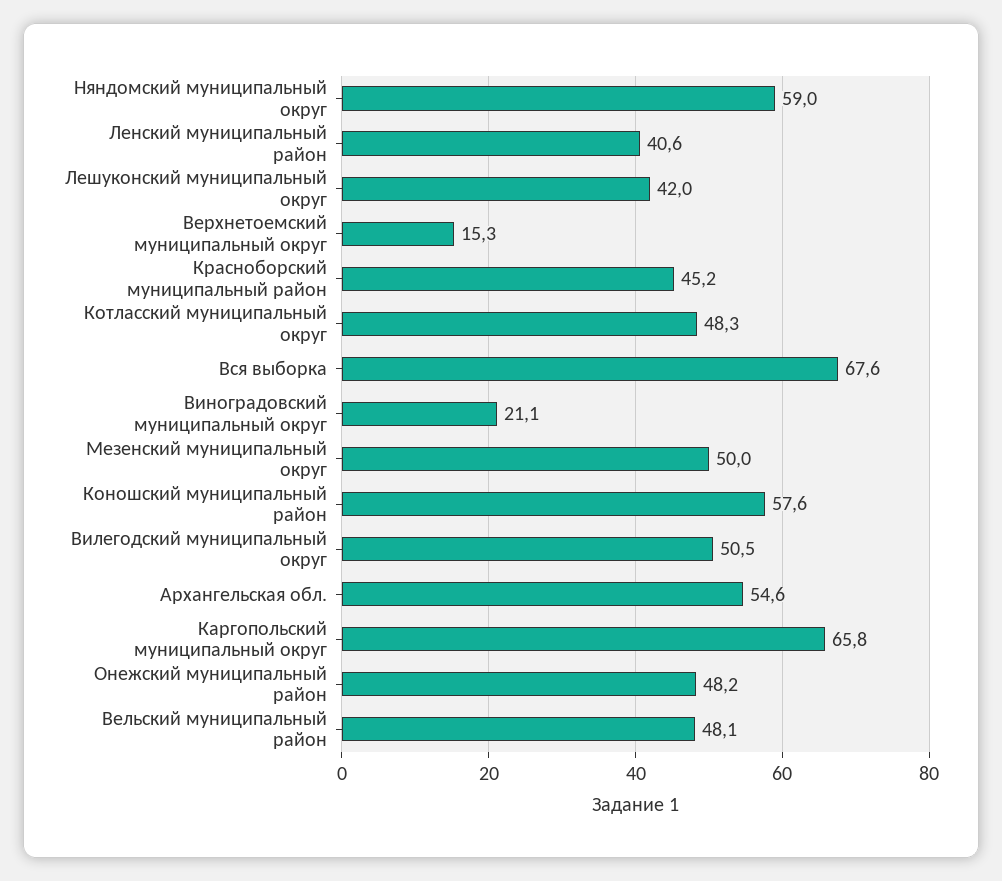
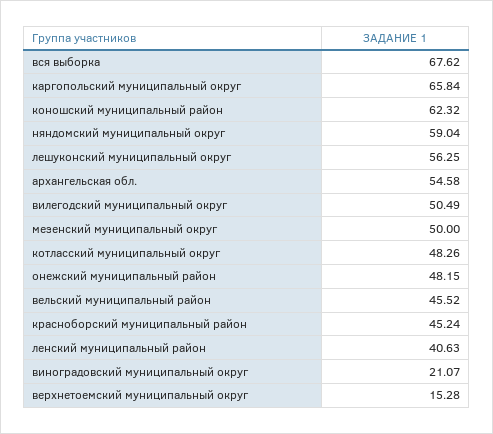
Лешуконский муниципальный округ: 42 -> 56.25
Коношский муниципальный район: 57.6 -> 62.32
Вельский муниципальный район: 48.1 -> 45.52

